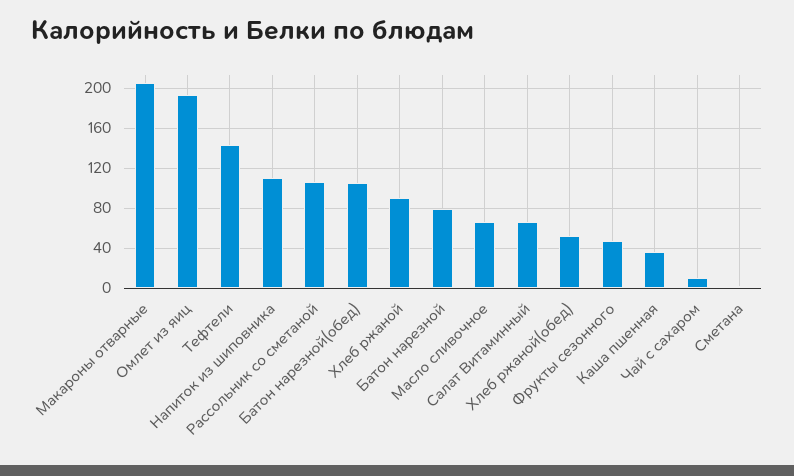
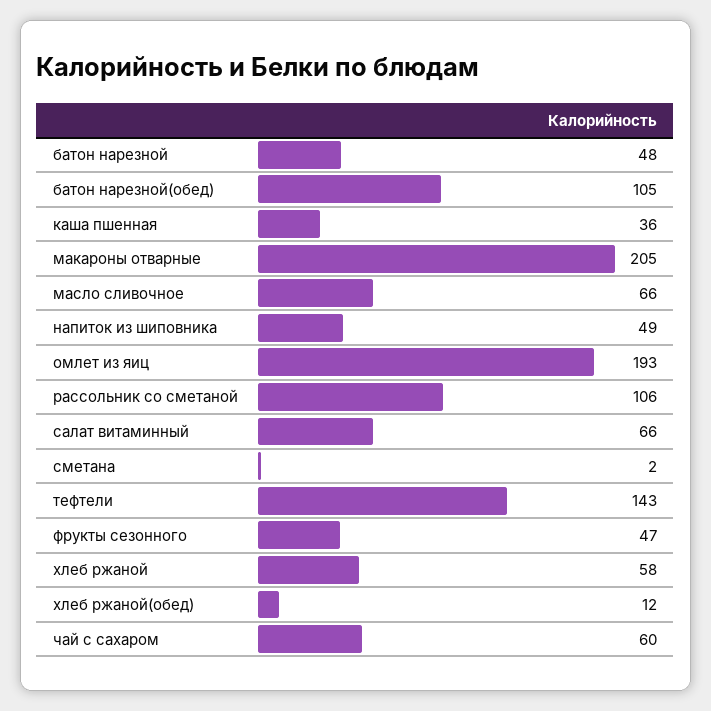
Напиток из шиповника: 110 -> 49
Хлеб ржаной: 90 -> 58
Батон нарезной: 80 -> 48
Хлеб ржаной(обед): 50 -> 12
Чай с сахаром: 10 -> 60

